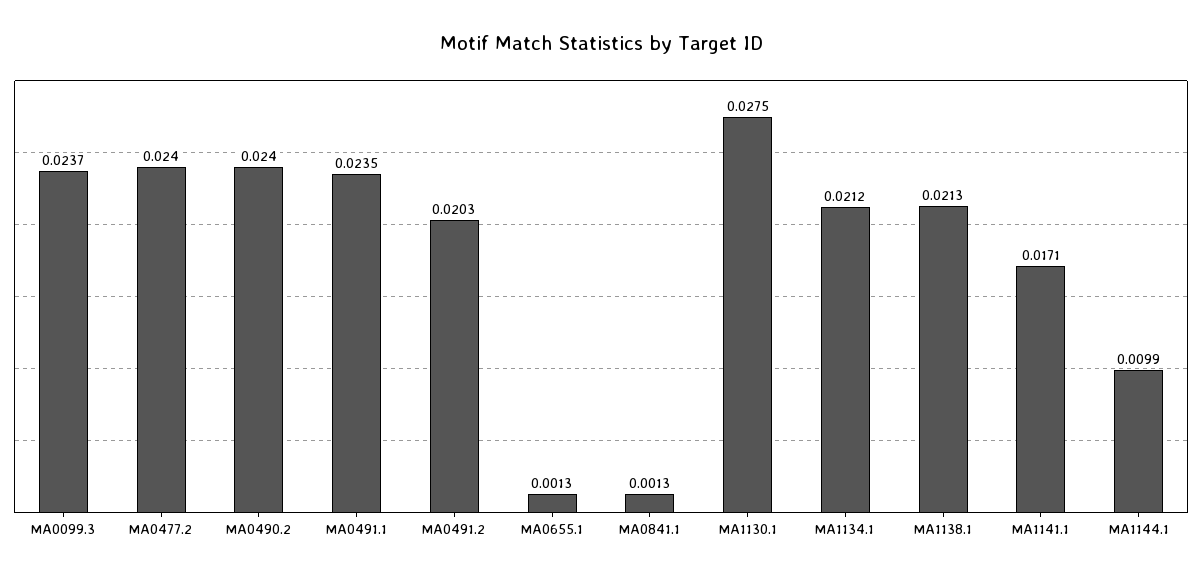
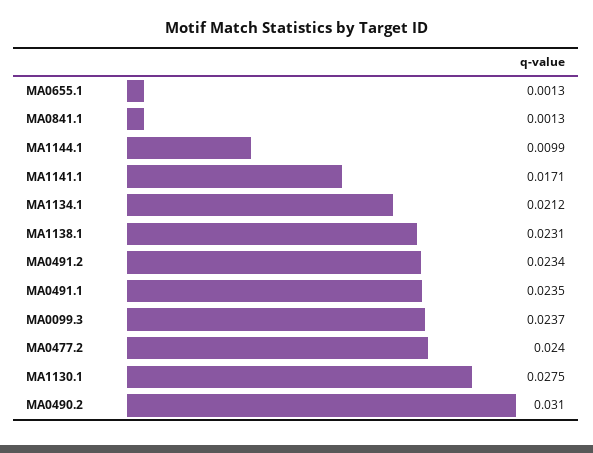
MA0490.2: 0.024 -> 0.031
MA0491.2: 0.0203 -> 0.0234
MA1138.1: 0.0213 -> 0.0231

